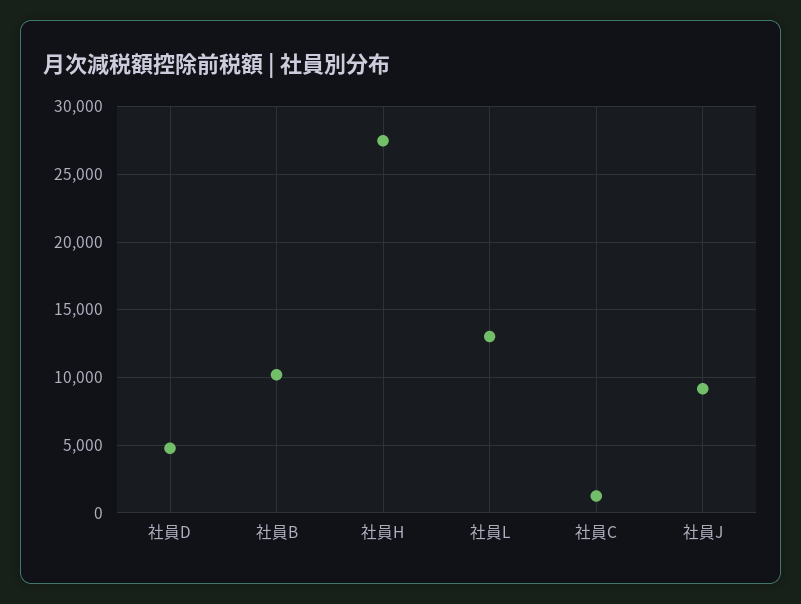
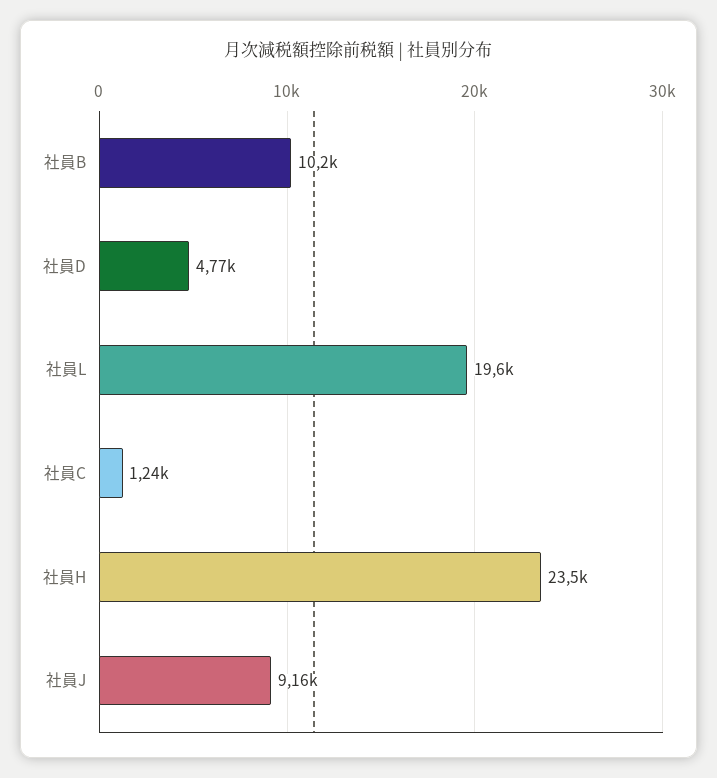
社員H: 27500 -> 23500
社員L: 13000 -> 19600

